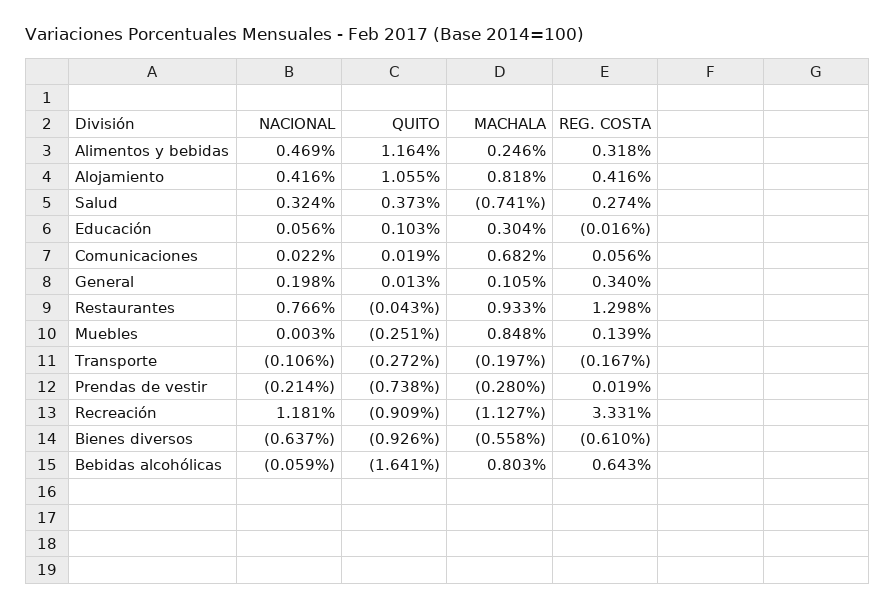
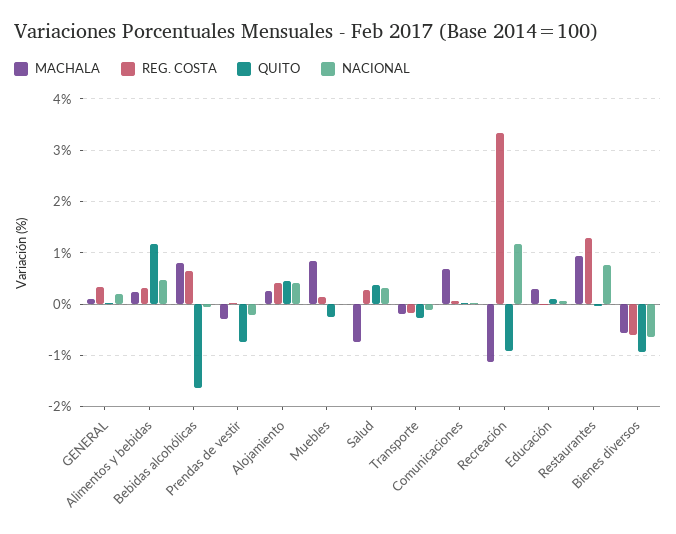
QUITO, Alojamiento: 1.055 -> 0.4
MACHALA, Alojamiento: 0.818 -> 0.2

